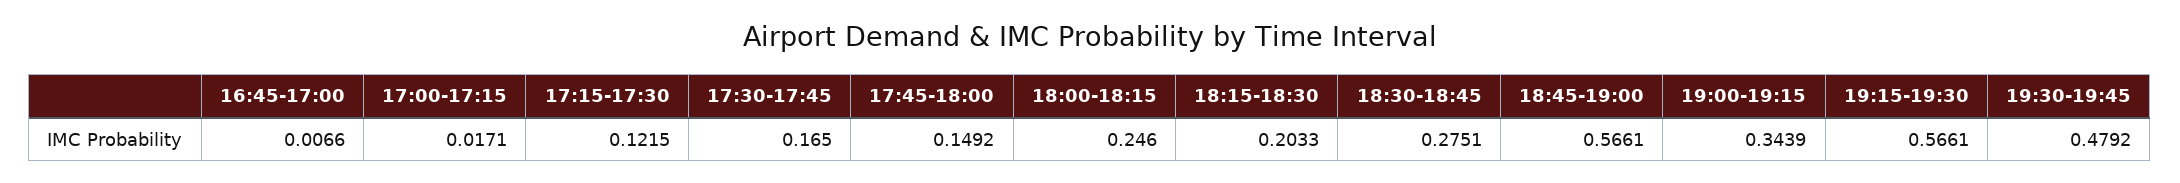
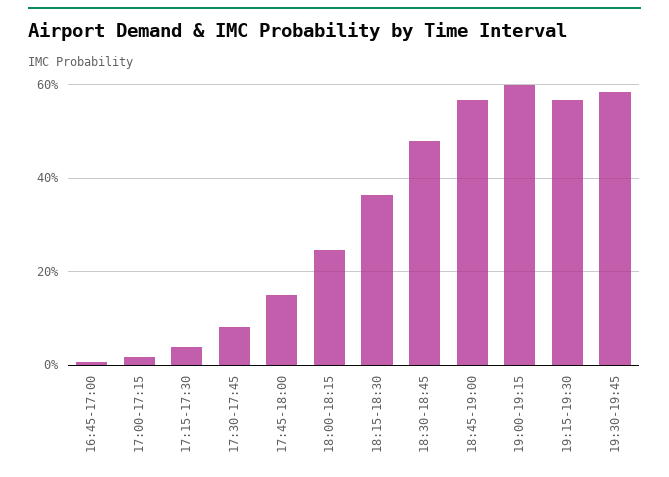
17:15-17:30: 0.1215 -> 0.04
17:30-17:45: 0.165 -> 0.08
18:15-18:30: 0.2033 -> 0.36
18:30-18:45: 0.2751 -> 0.48
19:00-19:15: 0.3439 -> 0.6
19:30-19:45: 0.4792 -> 0.58

